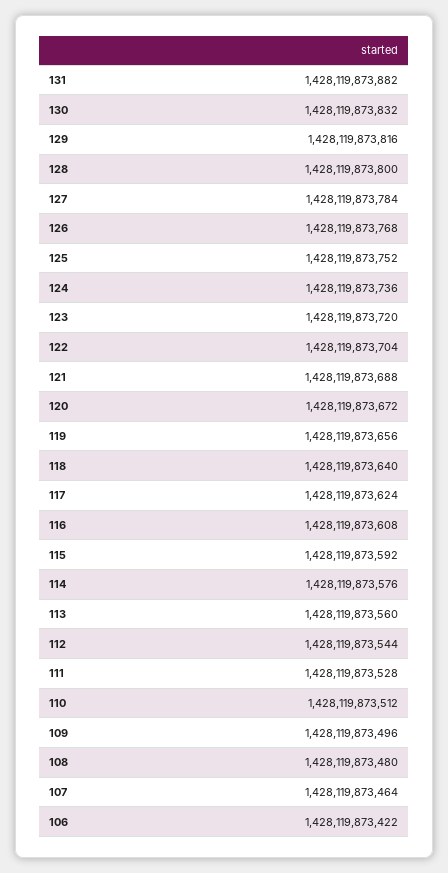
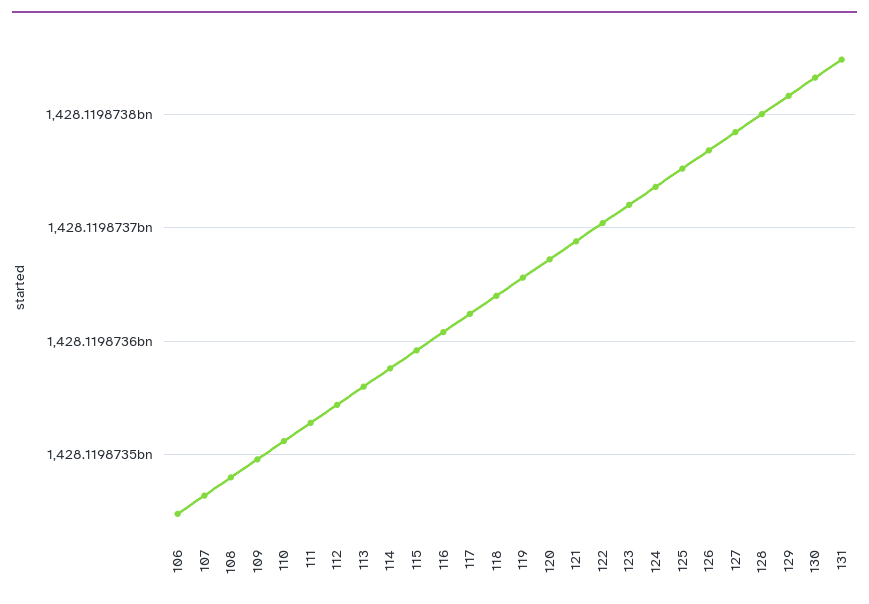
131: 1428119873882 -> 1428119873850
106: 1428119873422 -> 1428119873450

